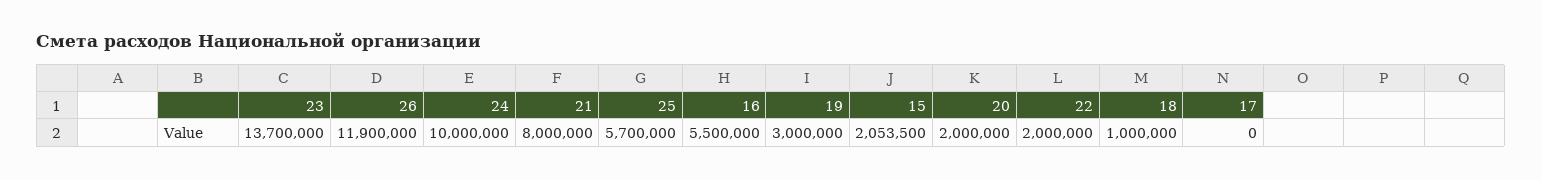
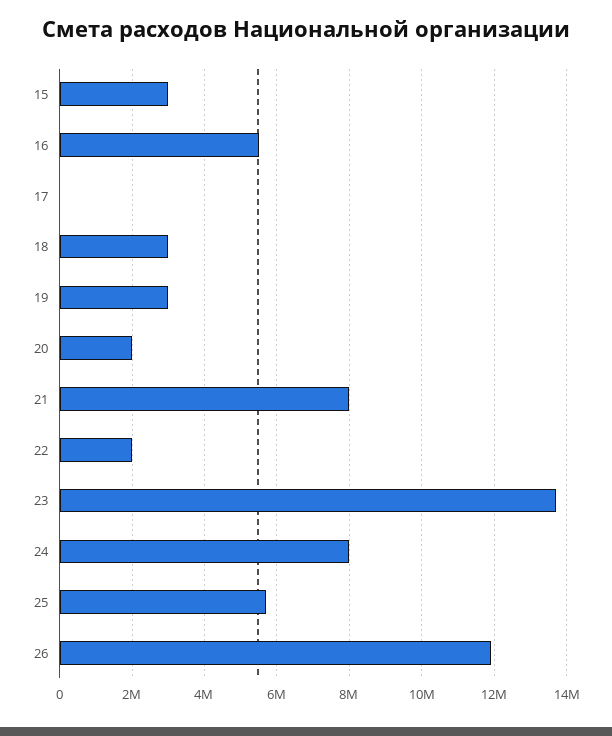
24: 10000000 -> 8000000
15: 2053500 -> 3000000
18: 1000000 -> 3000000

